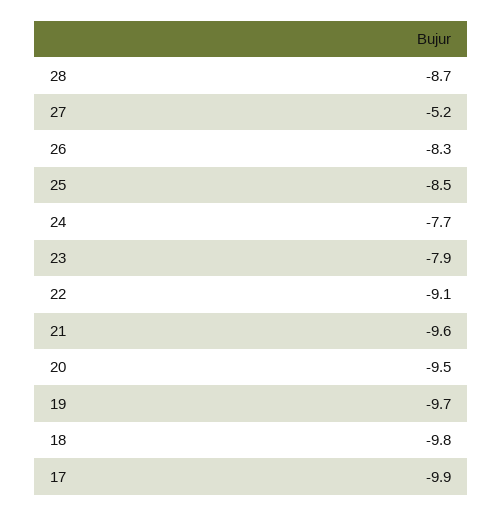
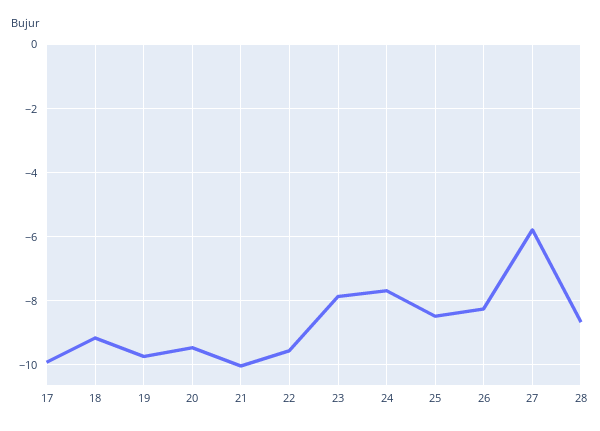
27: -5.2 -> -5.8
22: -9.1 -> -9.6
21: -9.6 -> -10
18: -9.8 -> -9.2

